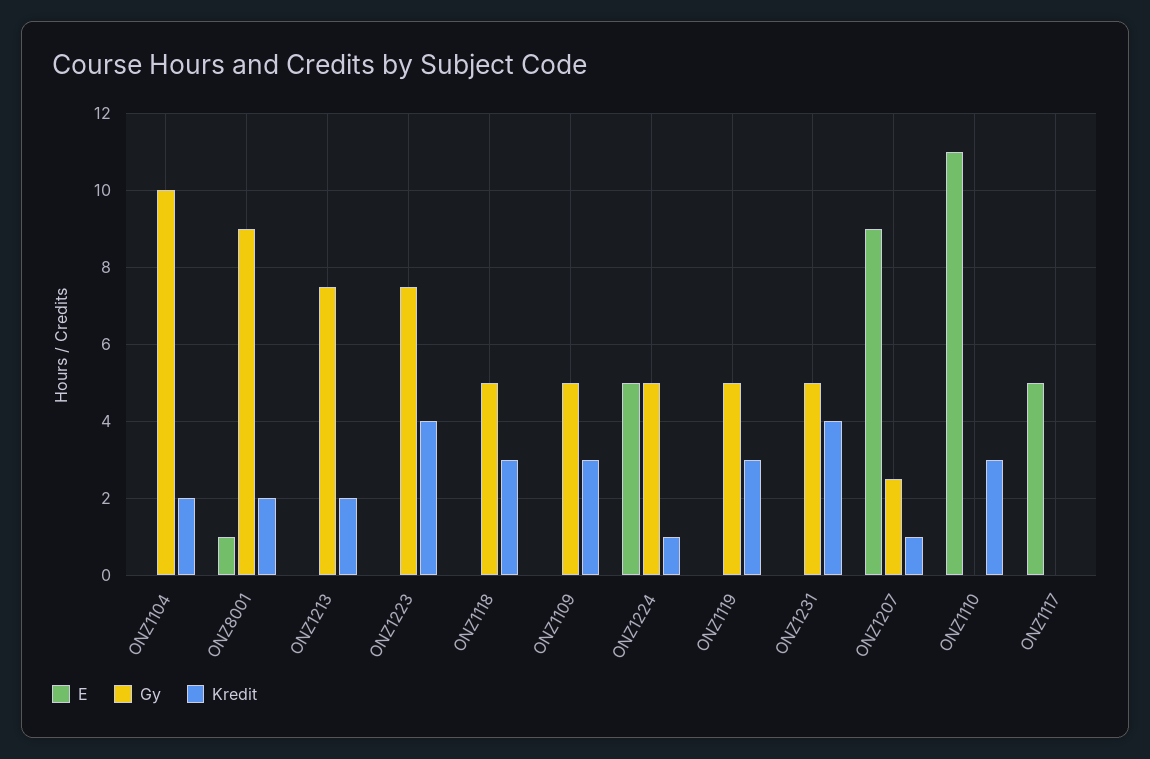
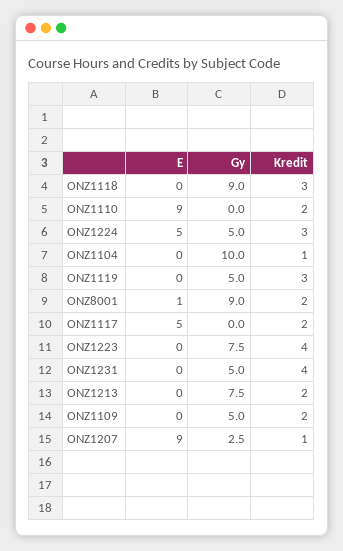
Kredit, ONZ1104: 2 -> 1
Gy, ONZ1118: 5 -> 9
Kredit, ONZ1109: 3 -> 2
Kredit, ONZ1224: 1 -> 3
E, ONZ1110: 11 -> 9
Kredit, ONZ1110: 3 -> 2
Kredit, ONZ1117: 0 -> 2

